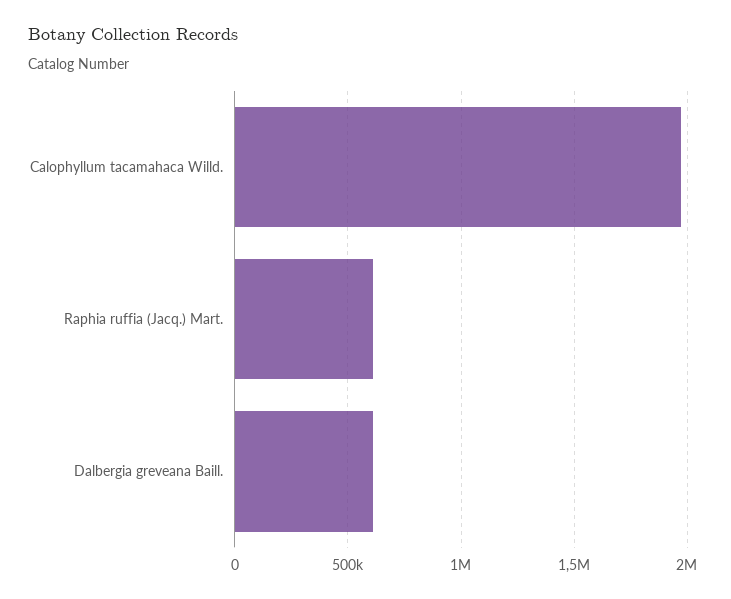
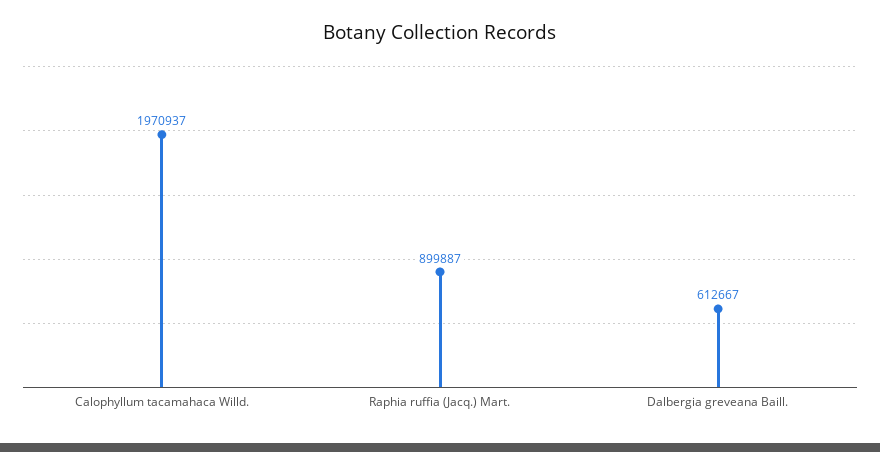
Raphia ruffia (Jacq.) Mart.: 600000 -> 899887

